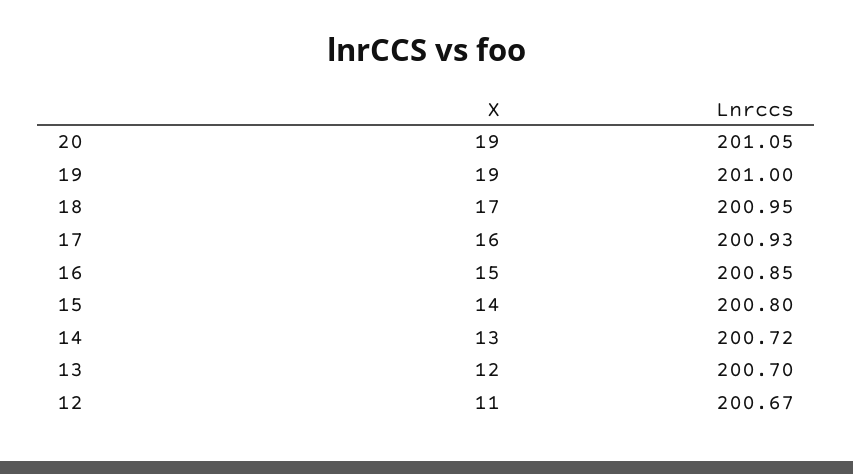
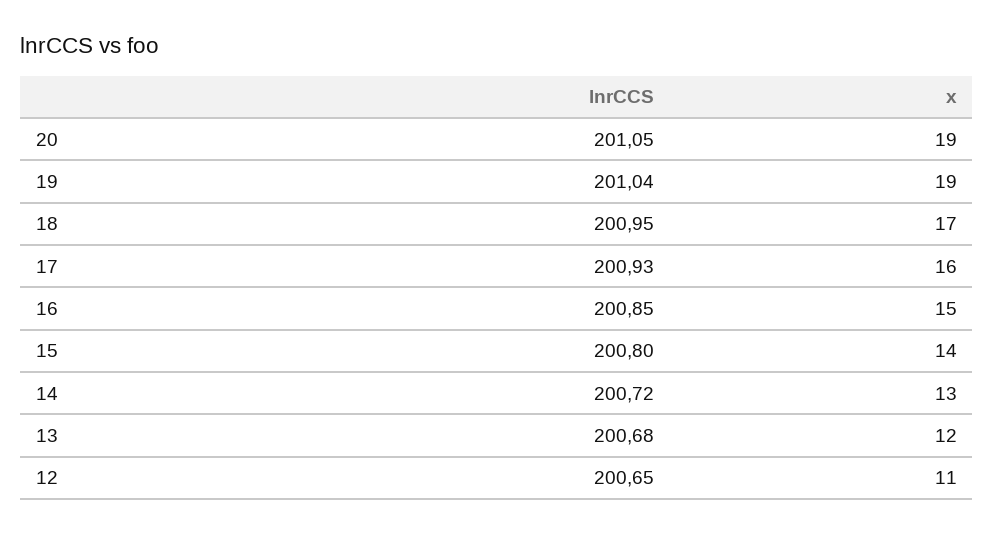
Lnrccs, 19: 201 -> 201.04
Lnrccs, 13: 200.7 -> 200.68
Lnrccs, 12: 200.67 -> 200.65

